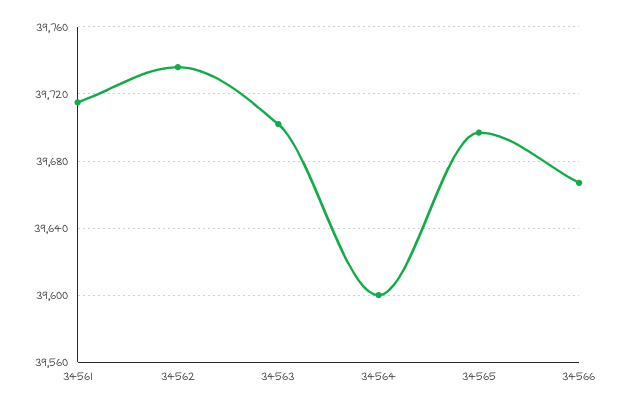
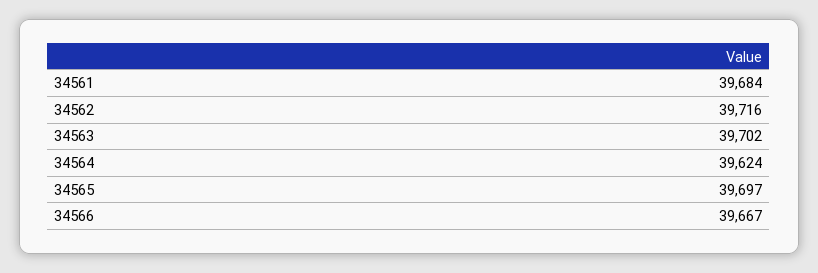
34561: 39715 -> 39684
34562: 39735 -> 39716
34564: 39600 -> 39624

